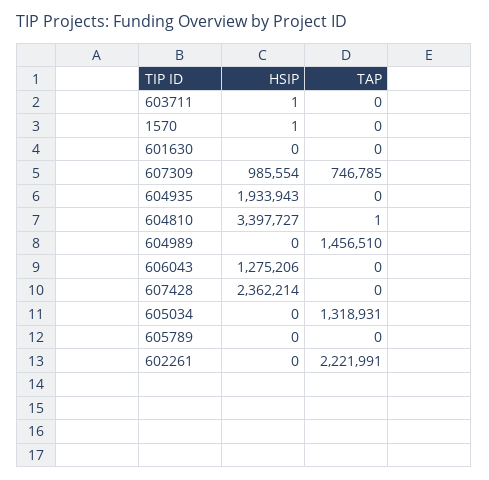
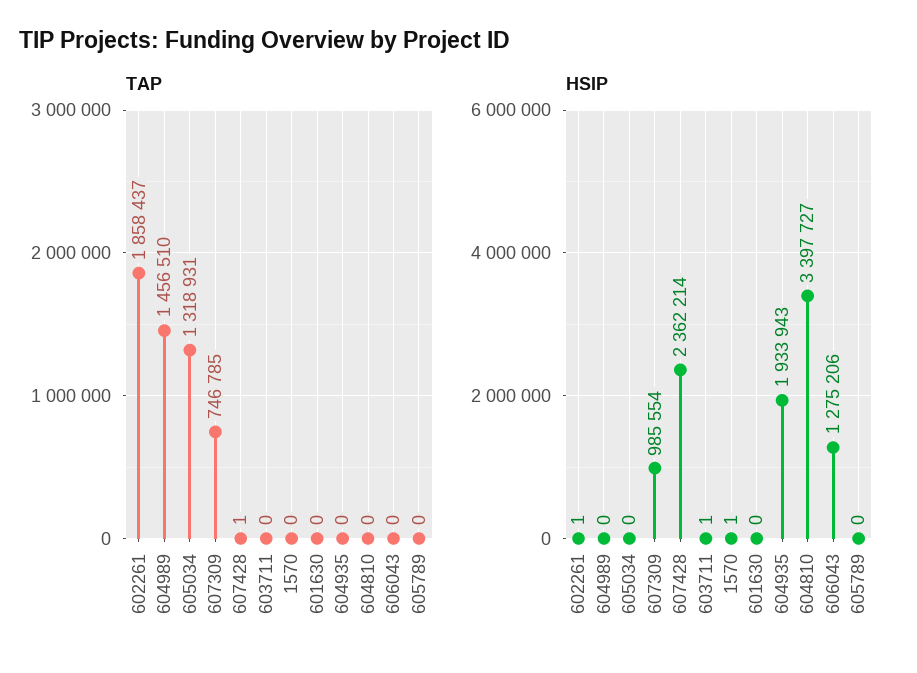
TAP, 604810: 1 -> 0
TAP, 607428: 0 -> 1
HSIP, 602261: 0 -> 1
TAP, 602261: 2221991 -> 1858437

